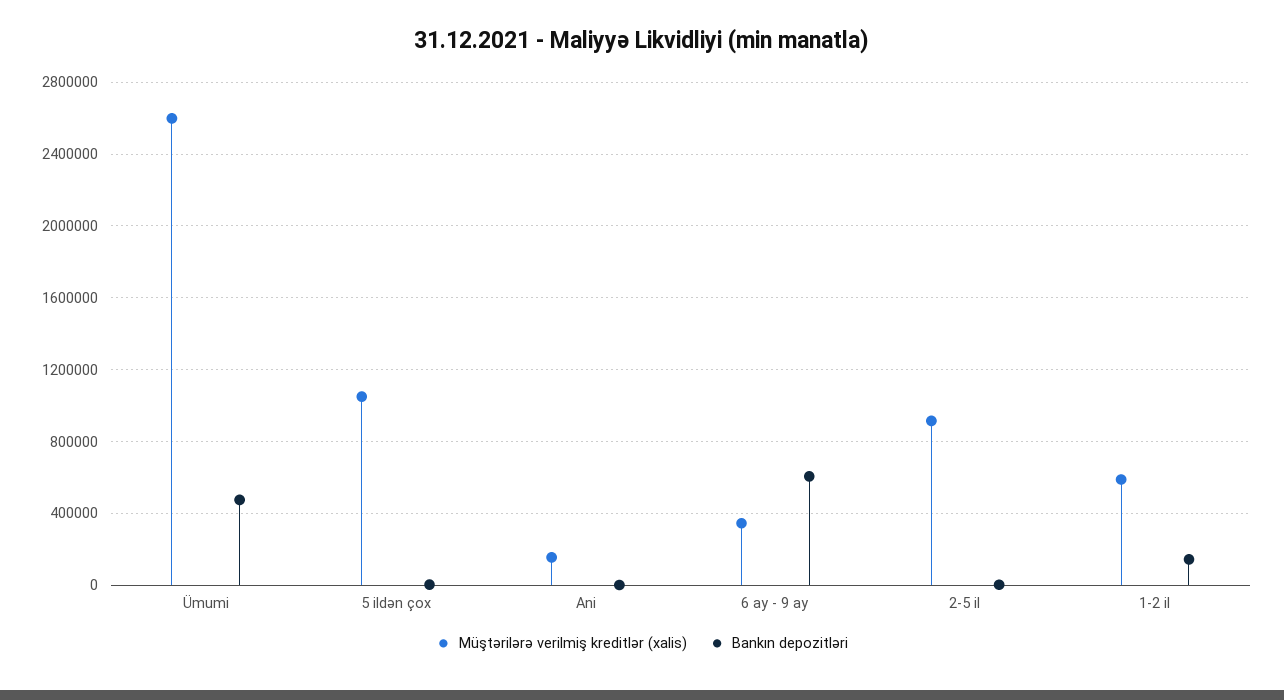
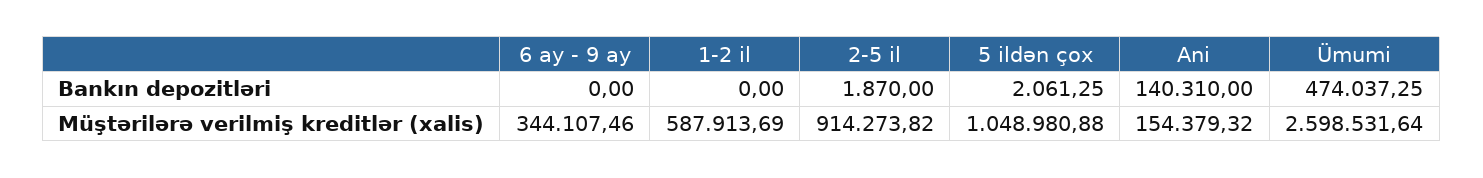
Bankın depozitləri, Ani: 0 -> 140310
Bankın depozitləri, 6 ay - 9 ay: 600000 -> 0
Bankın depozitləri, 1-2 il: 150000 -> 0

